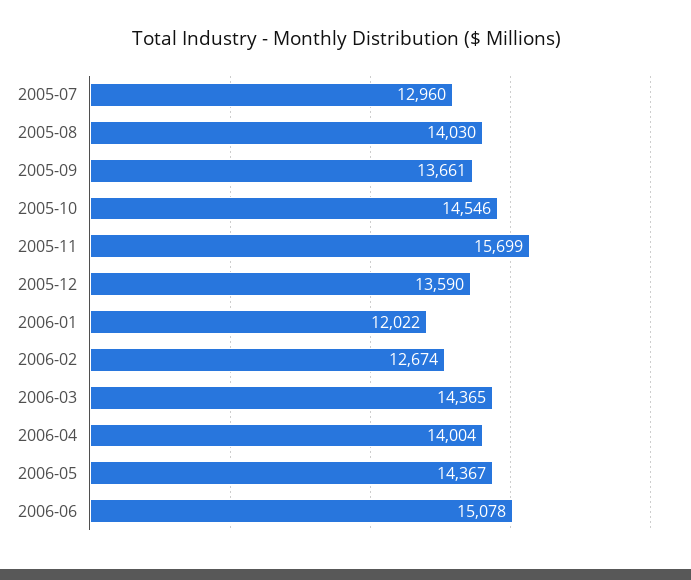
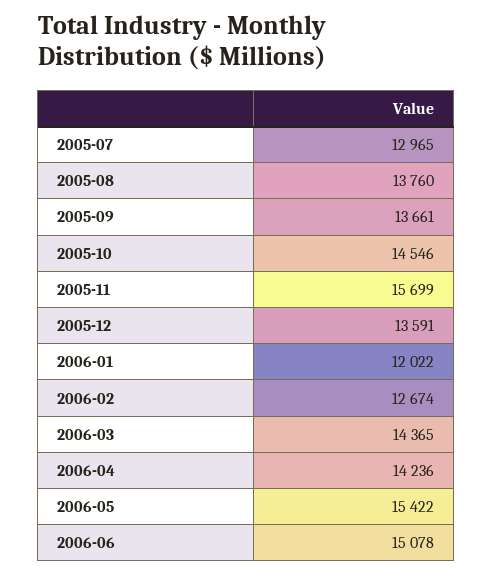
2005-07: 12960 -> 12965
2005-08: 14030 -> 13760
2005-12: 13590 -> 13591
2006-04: 14004 -> 14236
2006-05: 14367 -> 15422

